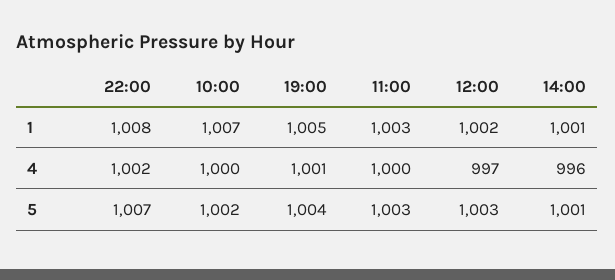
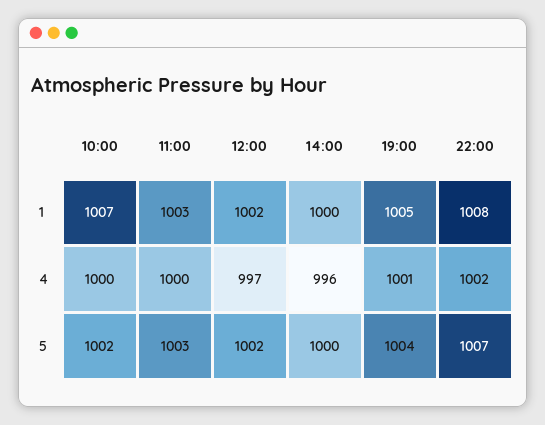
14:00, 1: 1001 -> 1000
12:00, 5: 1003 -> 1002
14:00, 5: 1001 -> 1000

